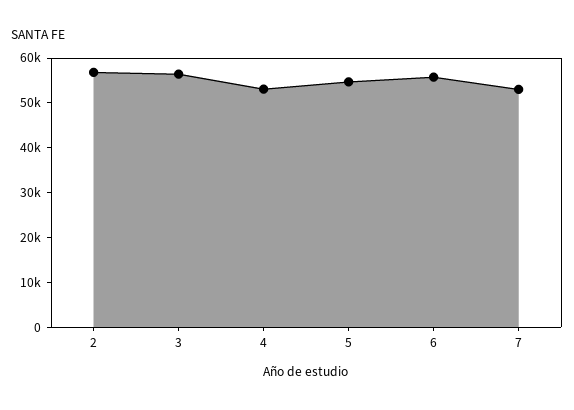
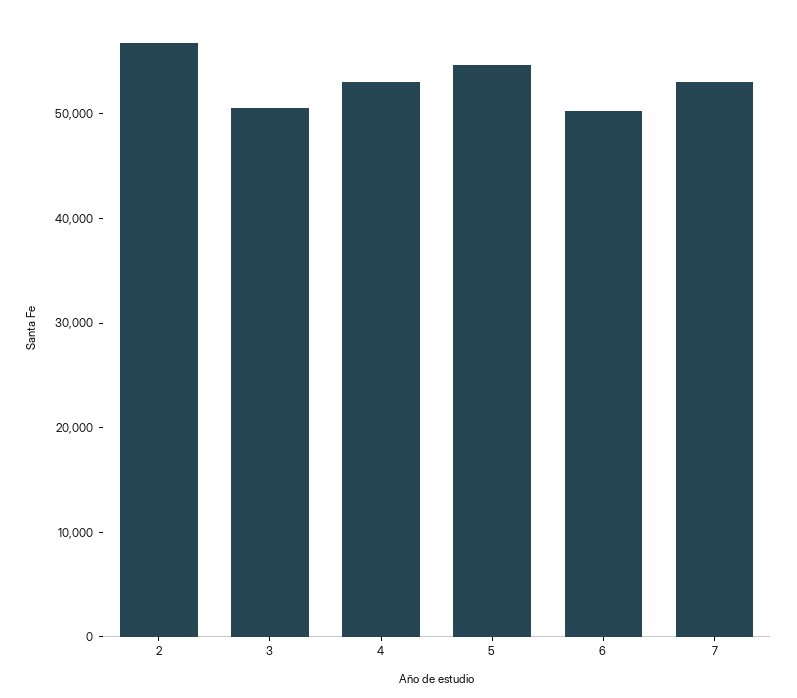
3: 56000 -> 50000
6: 56000 -> 50000

